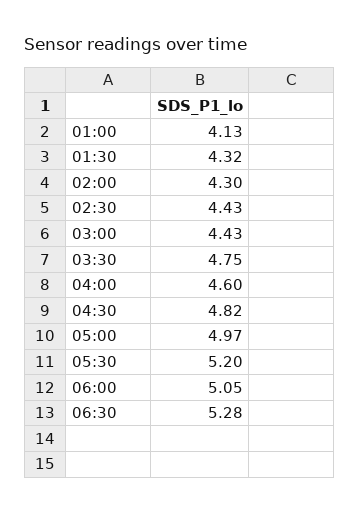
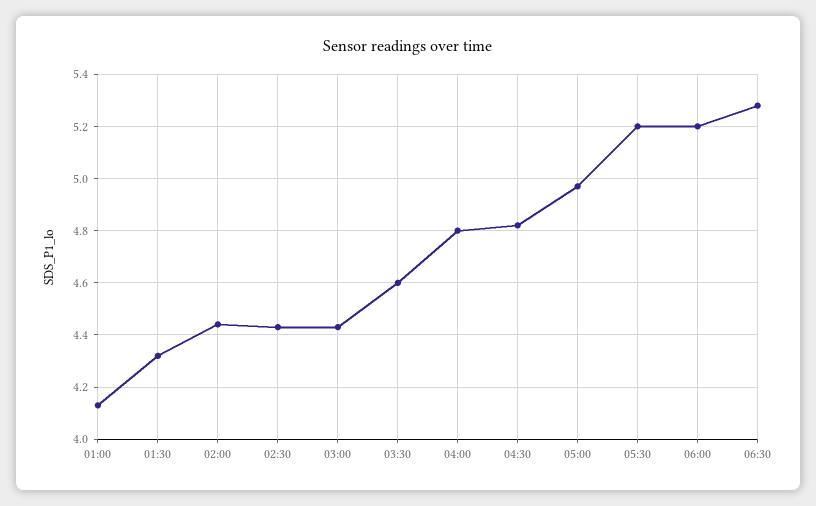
02:00: 4.3 -> 4.45
03:30: 4.75 -> 4.6
04:00: 4.6 -> 4.8
06:00: 5.05 -> 5.2

